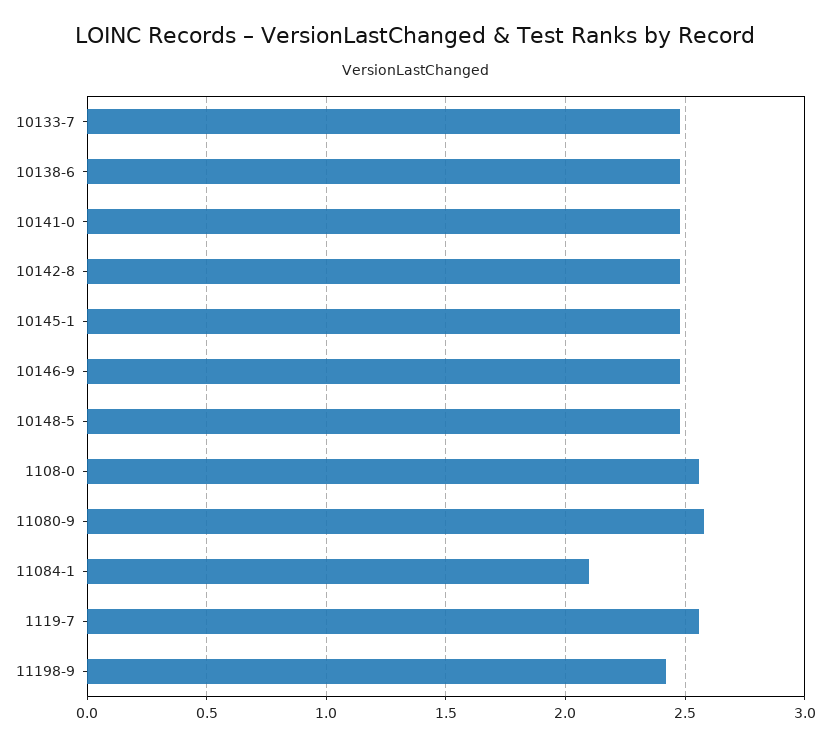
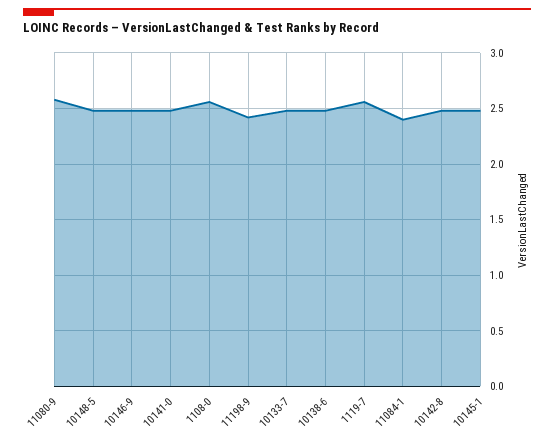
11084-1: 2.1 -> 2.4

